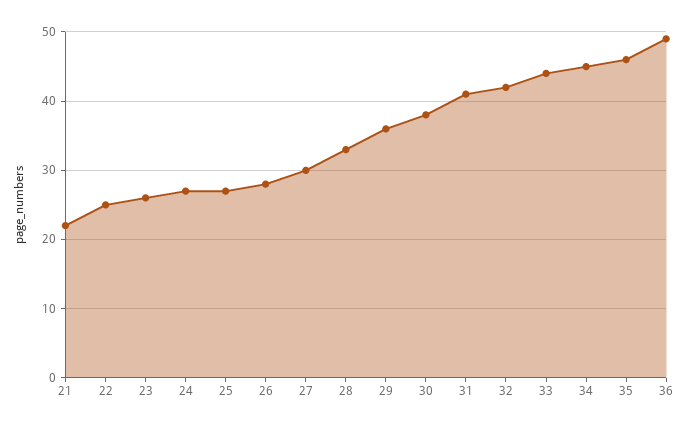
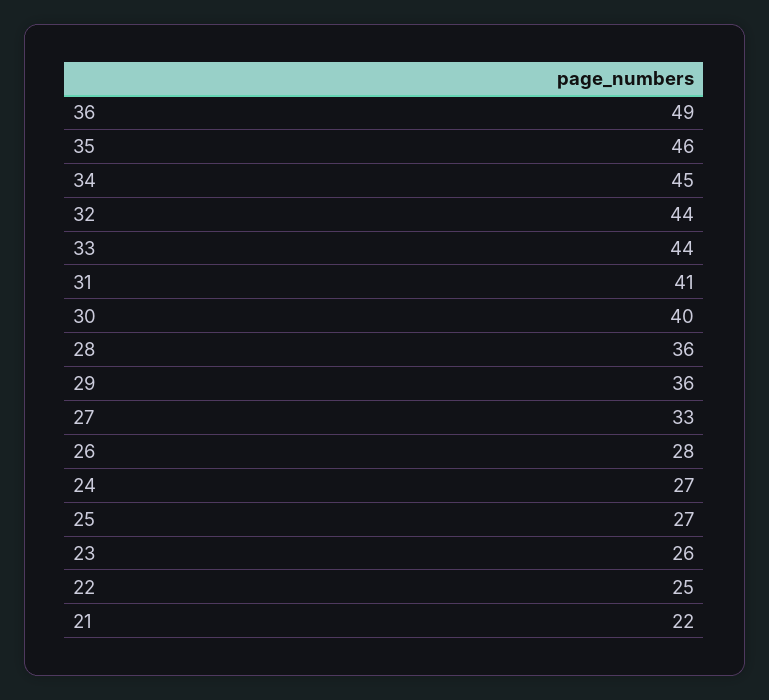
27: 30 -> 33
28: 33 -> 36
30: 38 -> 40
32: 42 -> 44

